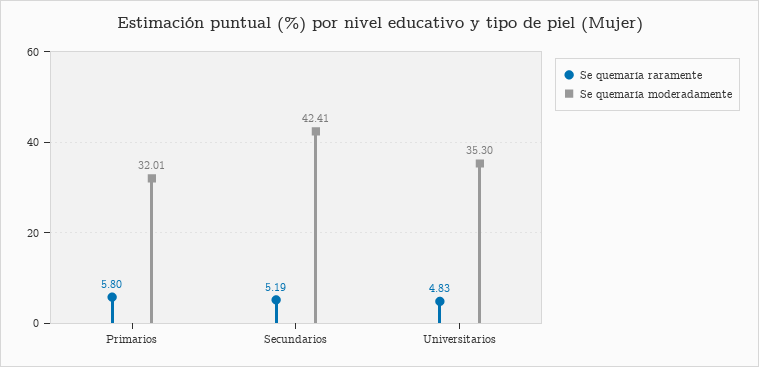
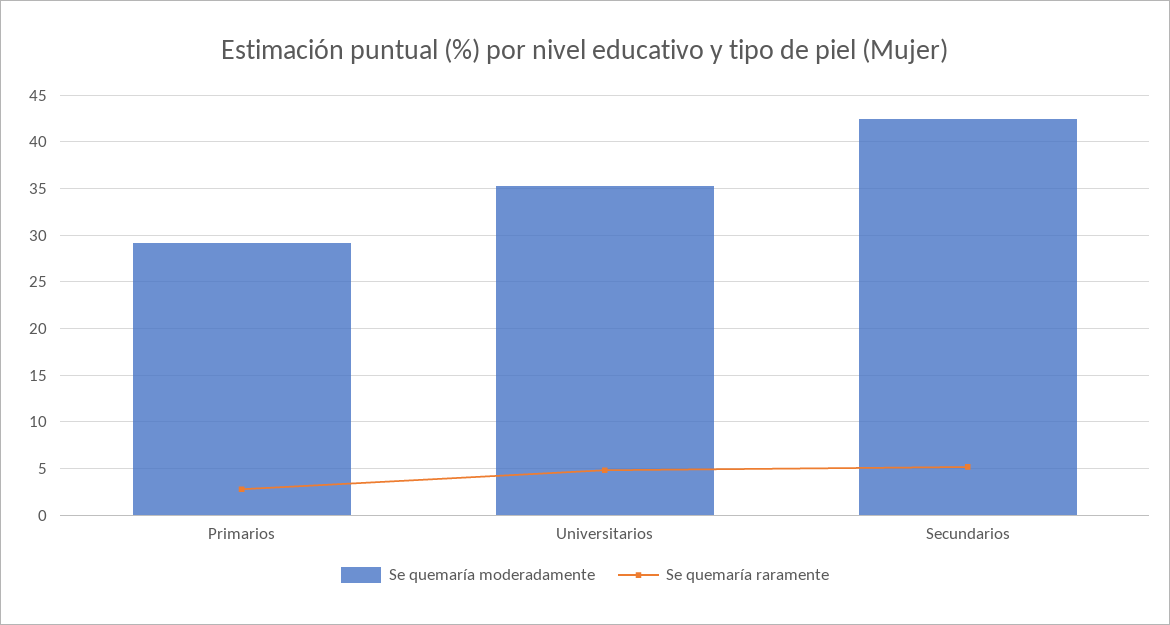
Se quemaría raramente, Primarios: 5.8 -> 3
Se quemaría moderadamente, Primarios: 32.01 -> 29

